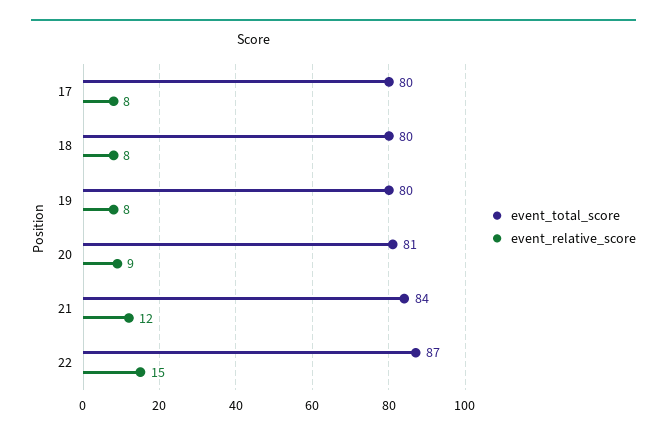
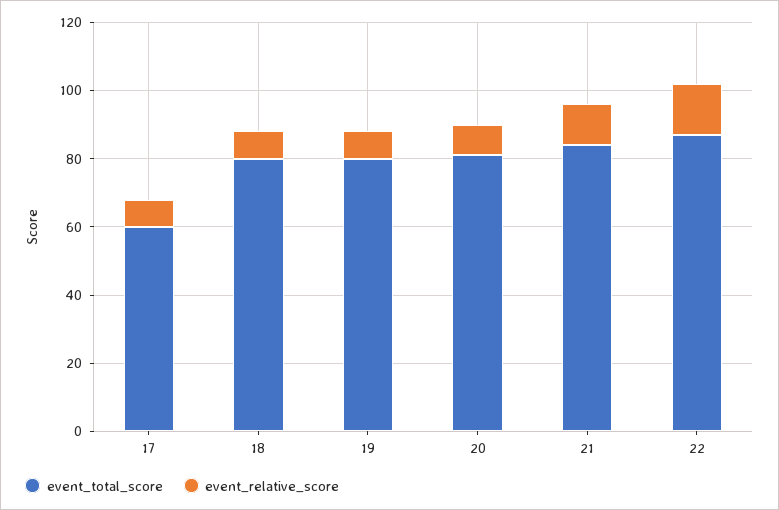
event_total_score, 17: 80 -> 60

